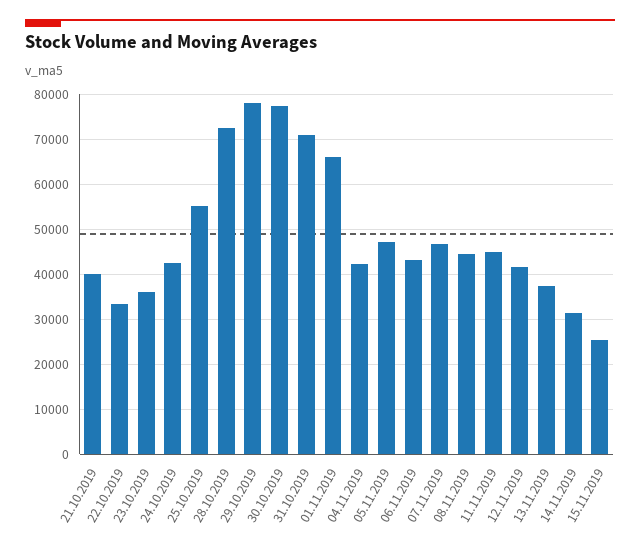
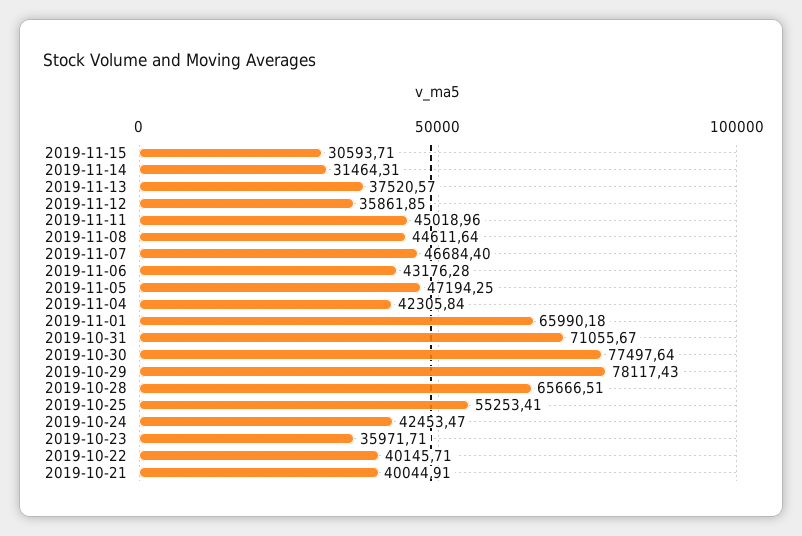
22.10.2019: 34000 -> 40145.71
28.10.2019: 72000 -> 65666.51
12.11.2019: 42000 -> 35861.85
15.11.2019: 26000 -> 30593.71

